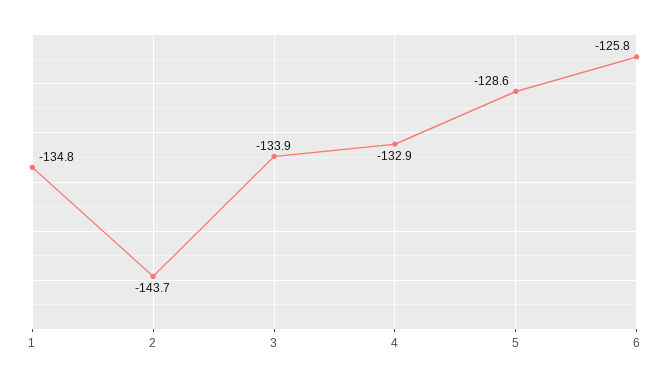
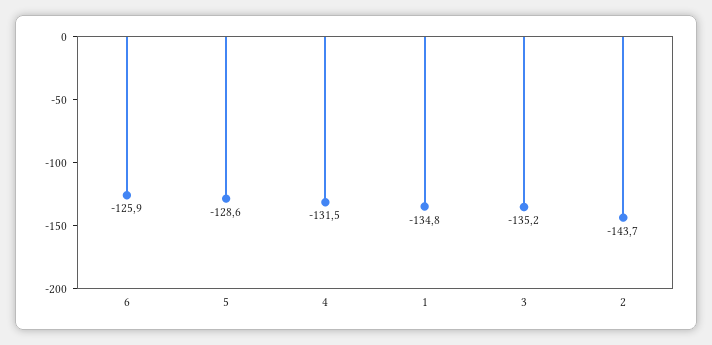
3: -133.9 -> -135.2
4: -132.9 -> -131.5
6: -125.8 -> -125.9

